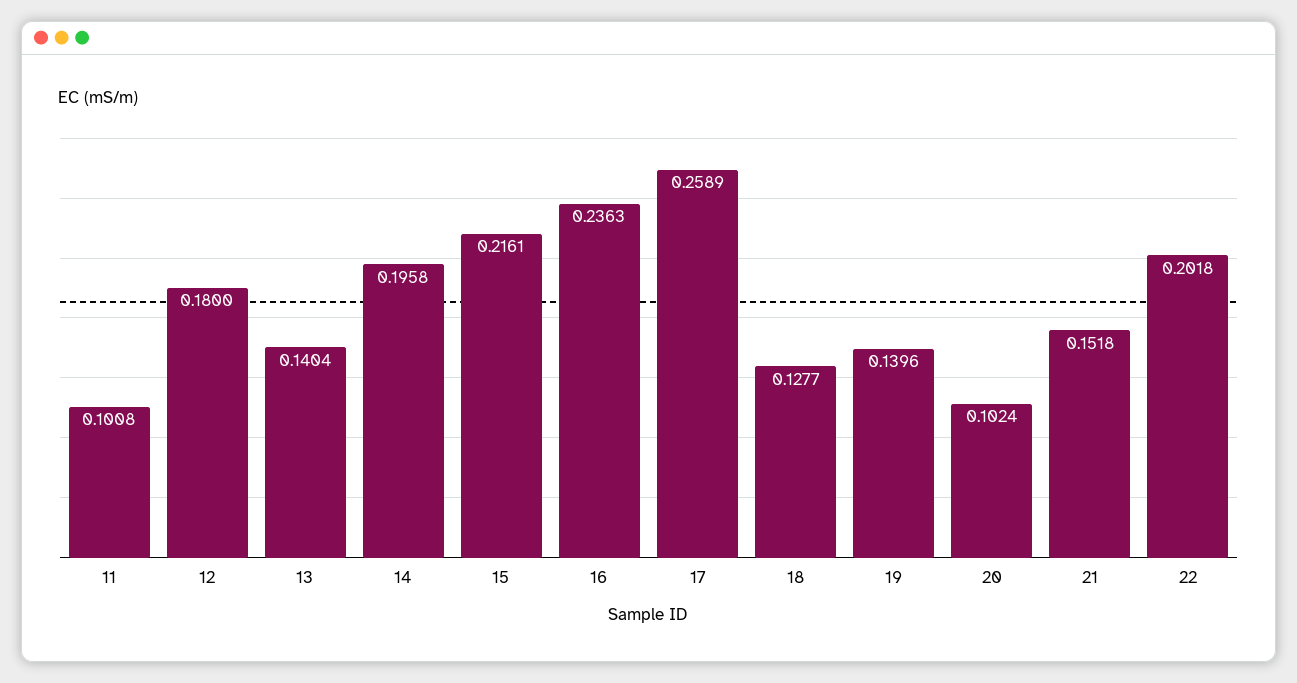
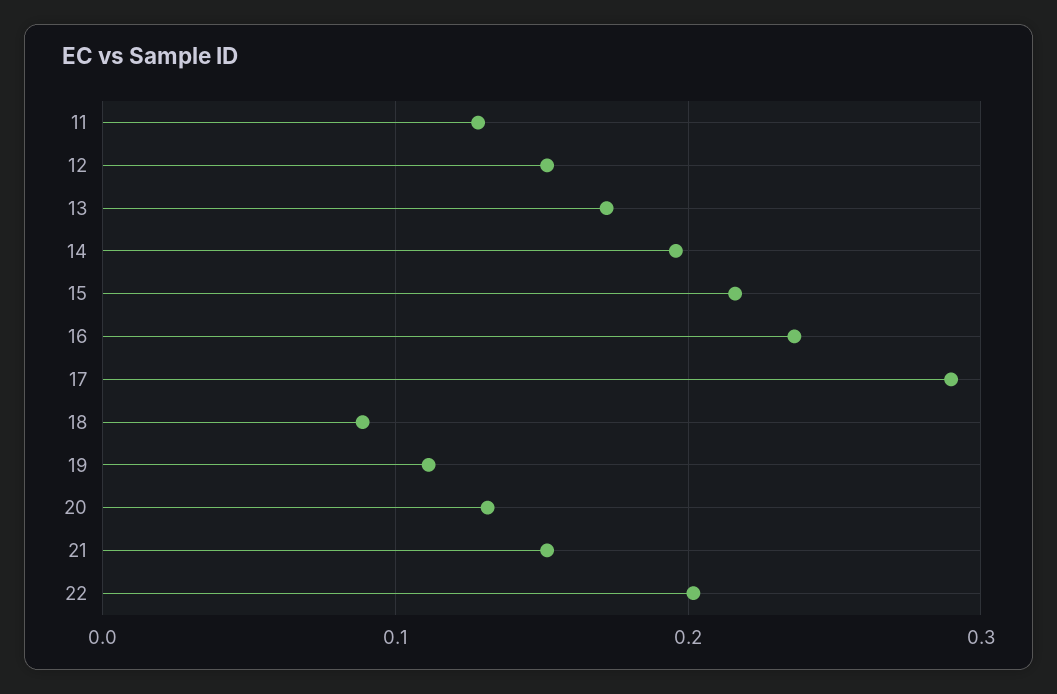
11: 0.1008 -> 0.13
12: 0.18 -> 0.15
13: 0.1404 -> 0.17
17: 0.2589 -> 0.29
18: 0.1277 -> 0.09
19: 0.1396 -> 0.11
20: 0.1024 -> 0.13

